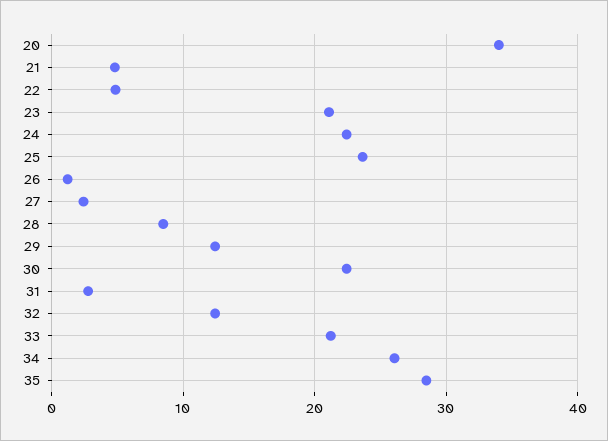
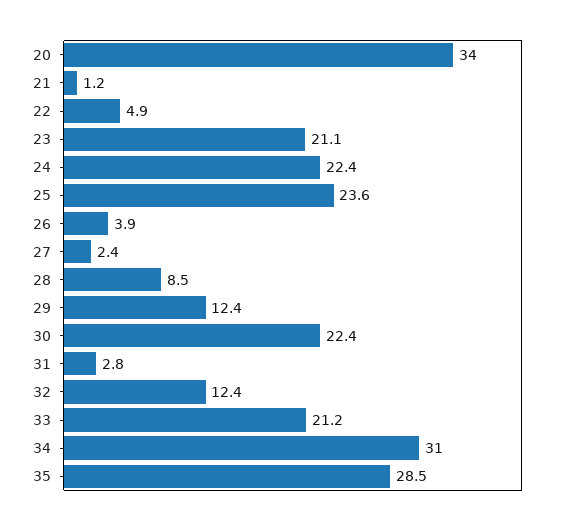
21: 5 -> 1.2
26: 1 -> 3.9
34: 26 -> 31

